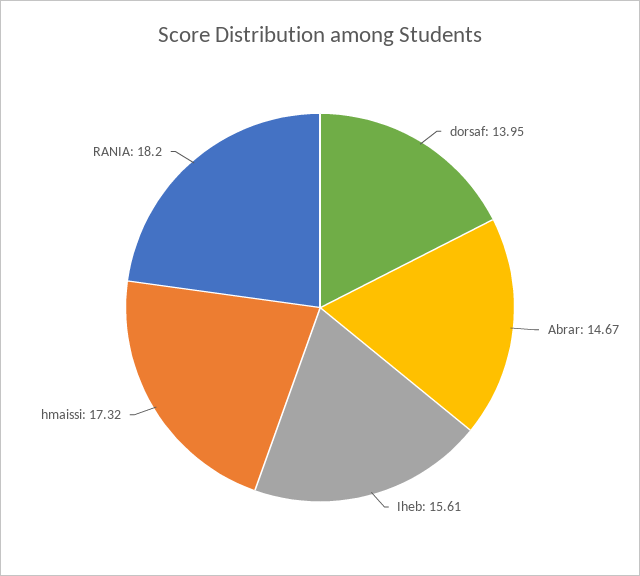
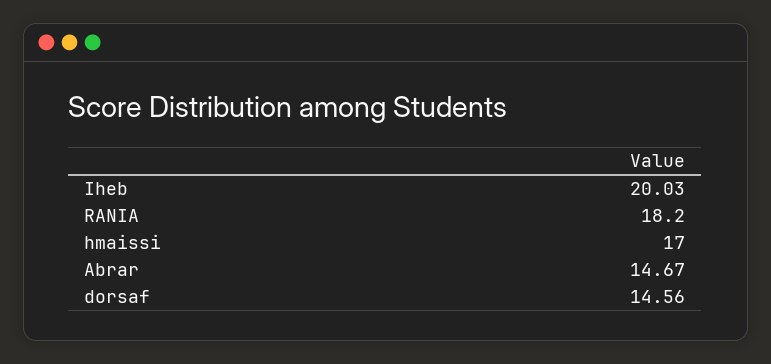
dorsaf: 13.95 -> 14.56
Iheb: 15.61 -> 20.03
hmaissi: 17.32 -> 17

